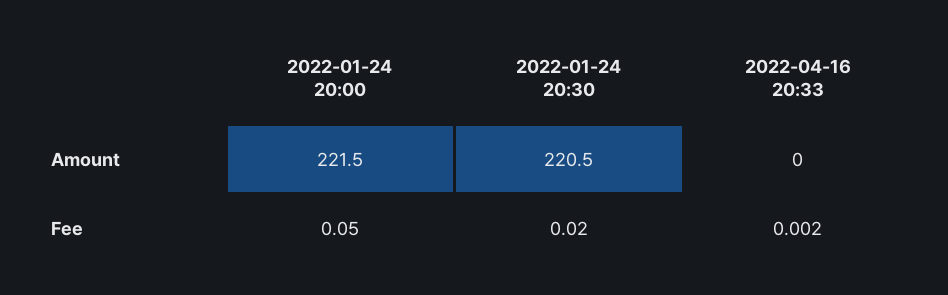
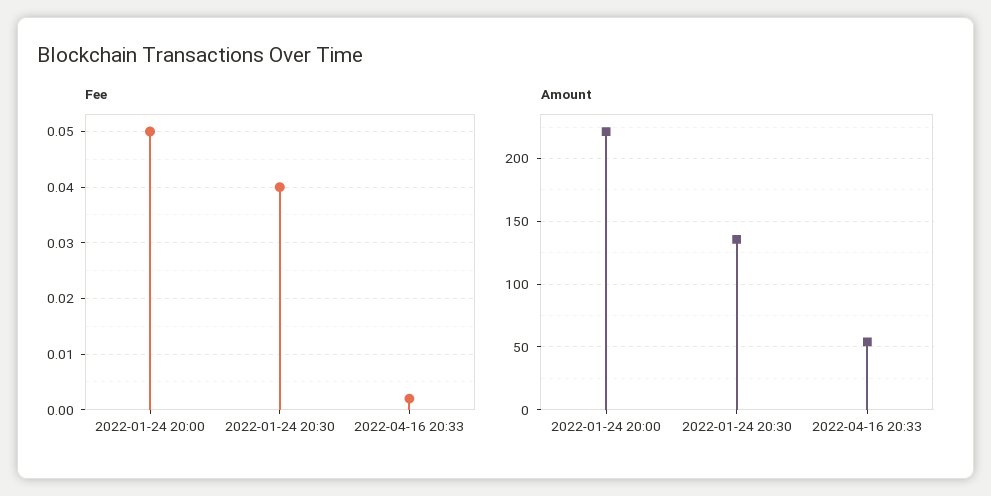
Amount, 2022-01-24 20:30: 220.5 -> 135
Amount, 2022-04-16 20:33: 0 -> 55
Fee, 2022-01-24 20:30: 0.02 -> 0.04

